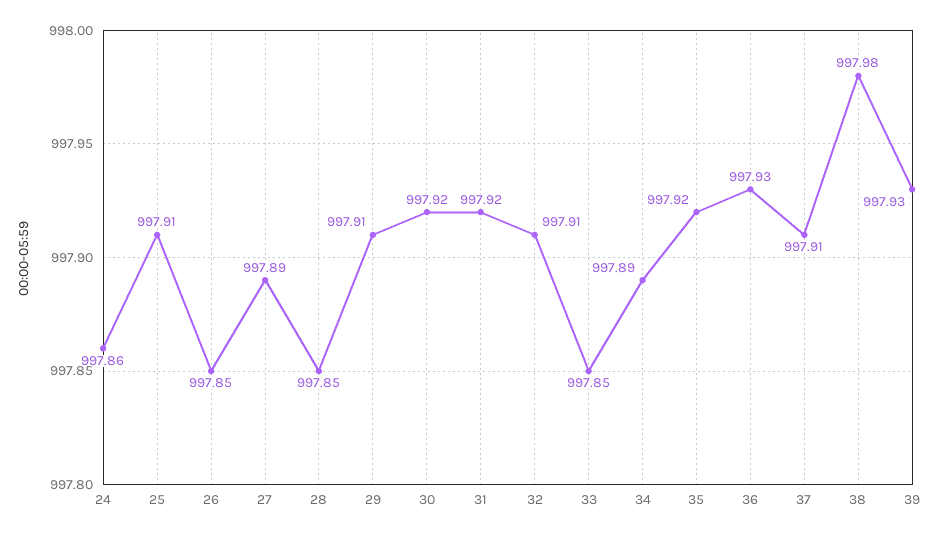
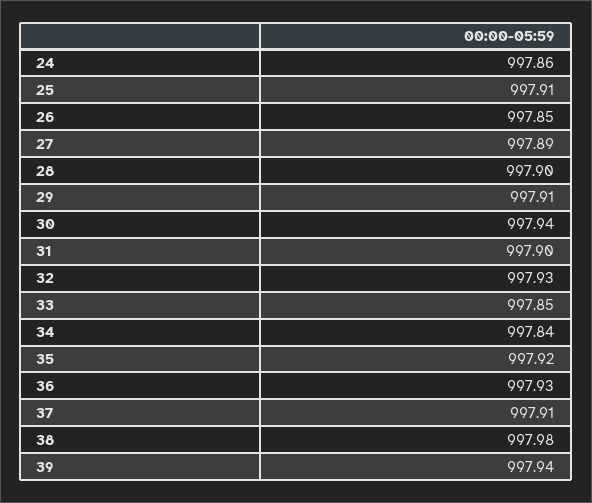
28: 997.85 -> 997.9
30: 997.92 -> 997.94
31: 997.92 -> 997.9
32: 997.91 -> 997.93
34: 997.89 -> 997.84
39: 997.93 -> 997.94

